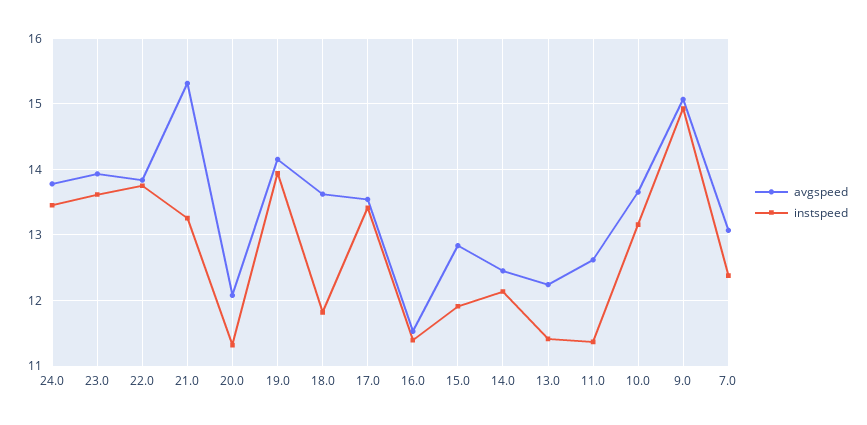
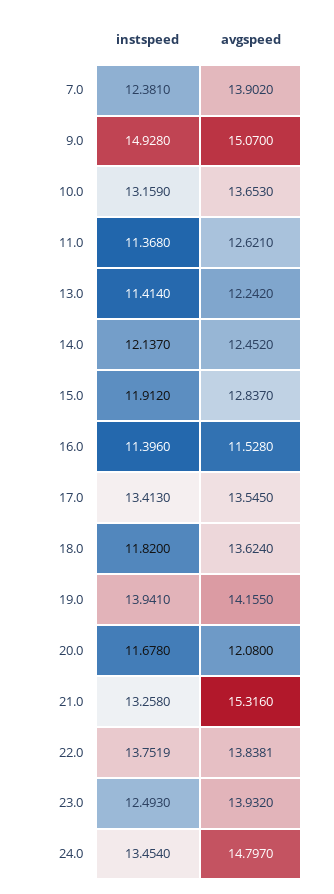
avgspeed, 24.0: 13.8 -> 14.797
instspeed, 23.0: 13.6 -> 12.493
instspeed, 20.0: 11.3 -> 11.678
avgspeed, 7.0: 13.1 -> 13.902

